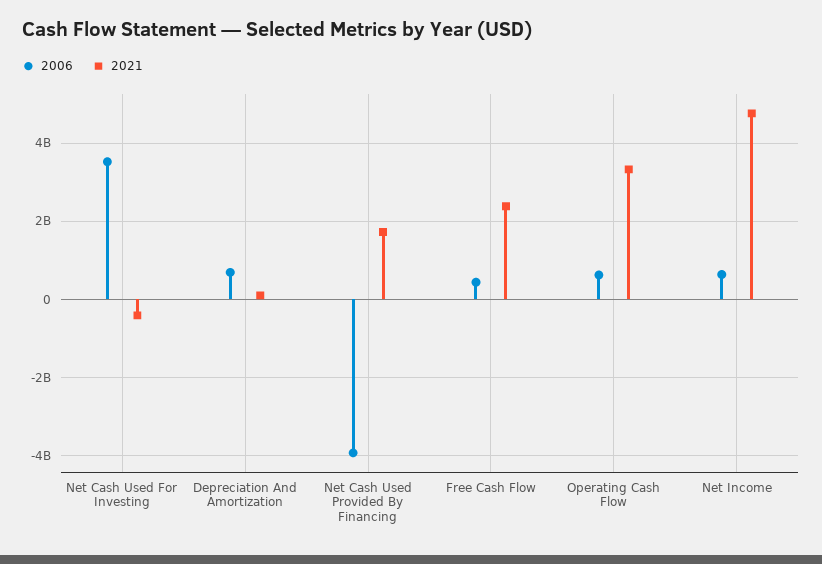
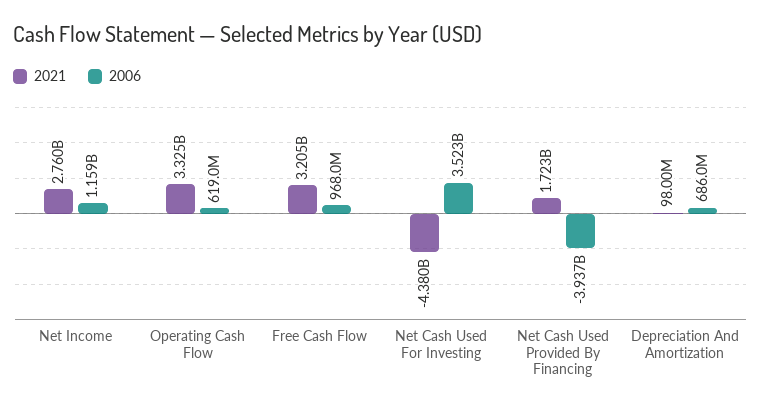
2021, Net Cash Used For Investing: -400000000 -> -4380000000
2006, Free Cash Flow: 400000000 -> 968000000
2021, Free Cash Flow: 2400000000 -> 3205000000
2006, Net Income: 600000000 -> 1159000000
2021, Net Income: 4800000000 -> 2760000000

